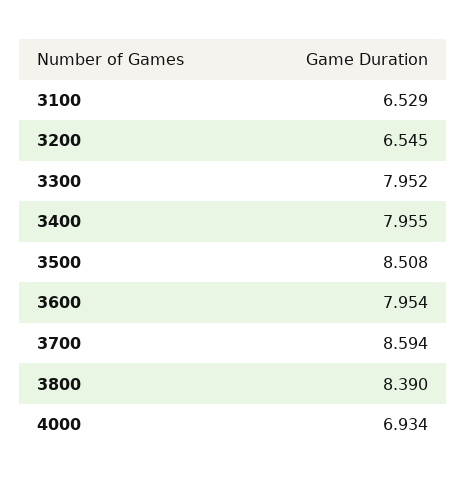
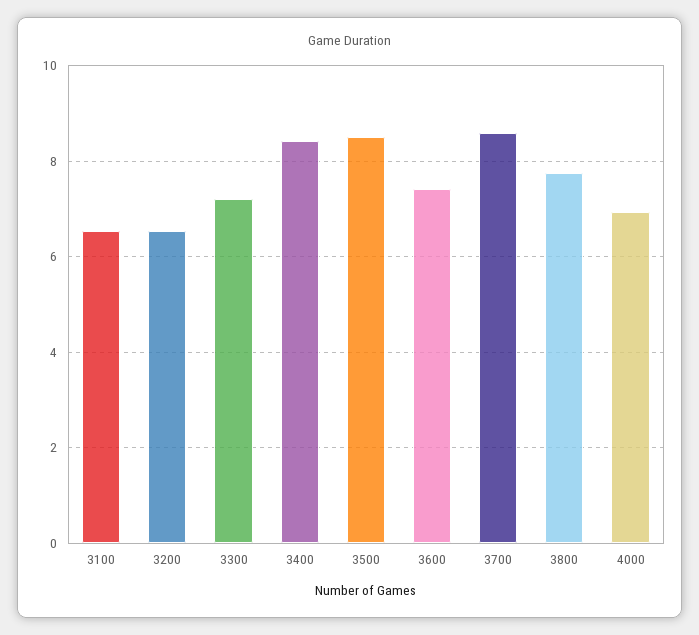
3300: 7.952 -> 7.2
3400: 7.955 -> 8.4
3600: 7.954 -> 7.4
3800: 8.39 -> 7.8

